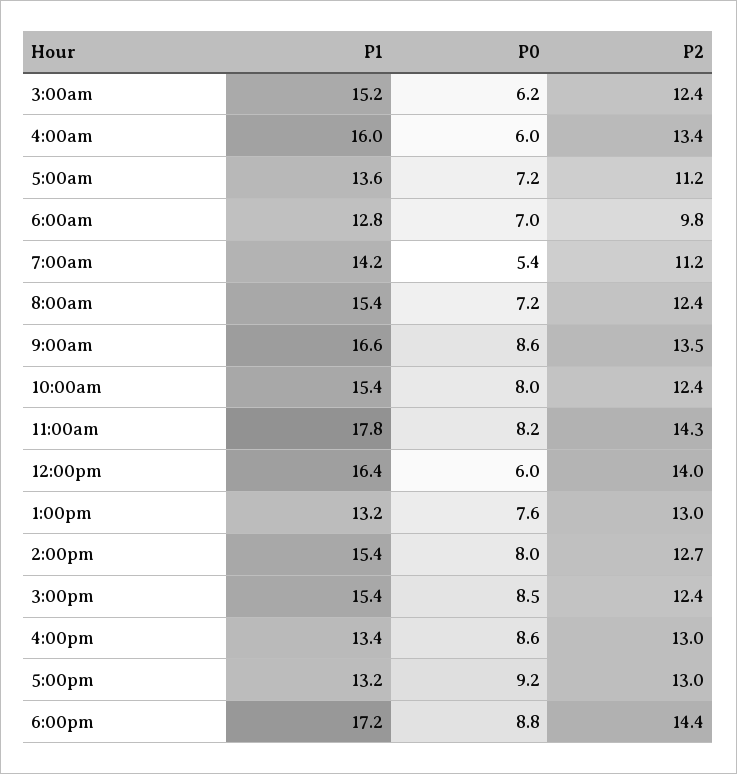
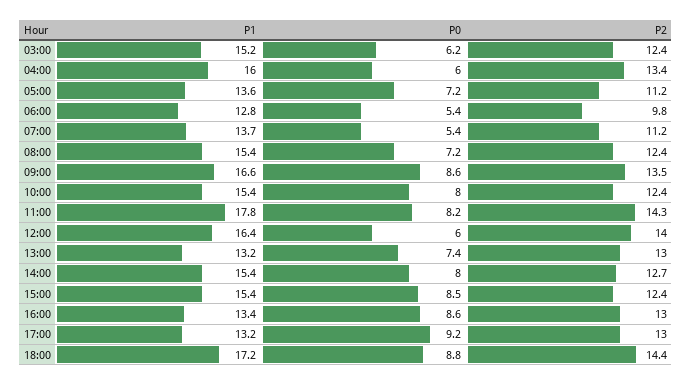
P0, 6:00am: 7 -> 5.4
P1, 7:00am: 14.2 -> 13.7
P0, 1:00pm: 7.6 -> 7.4

